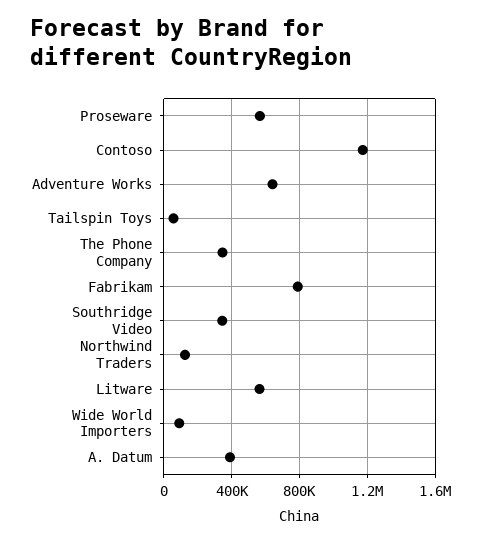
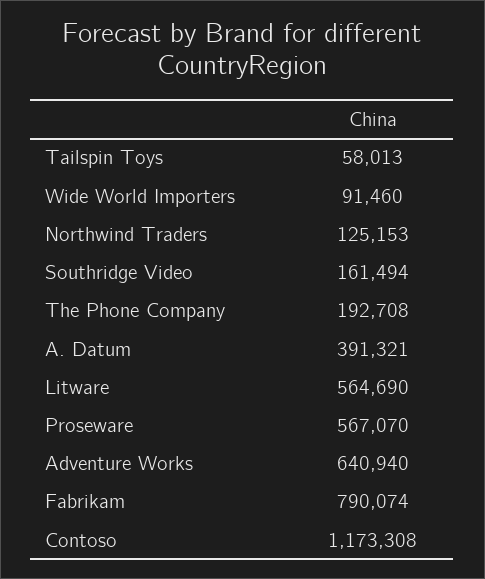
The Phone Company: 350000 -> 192708
Southridge Video: 350000 -> 161494

